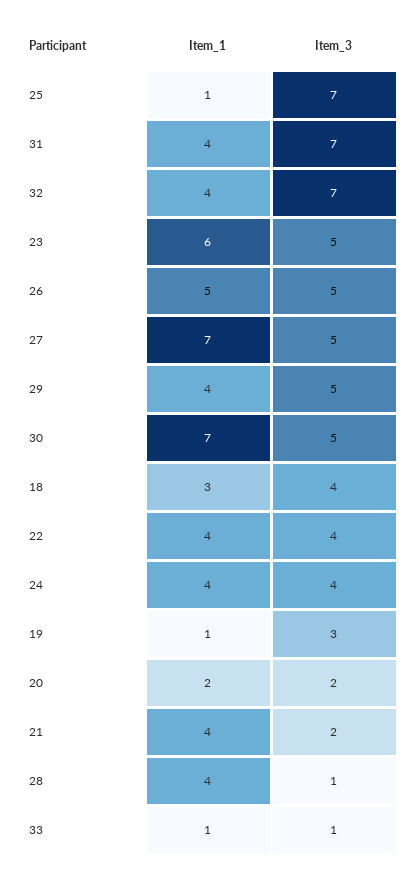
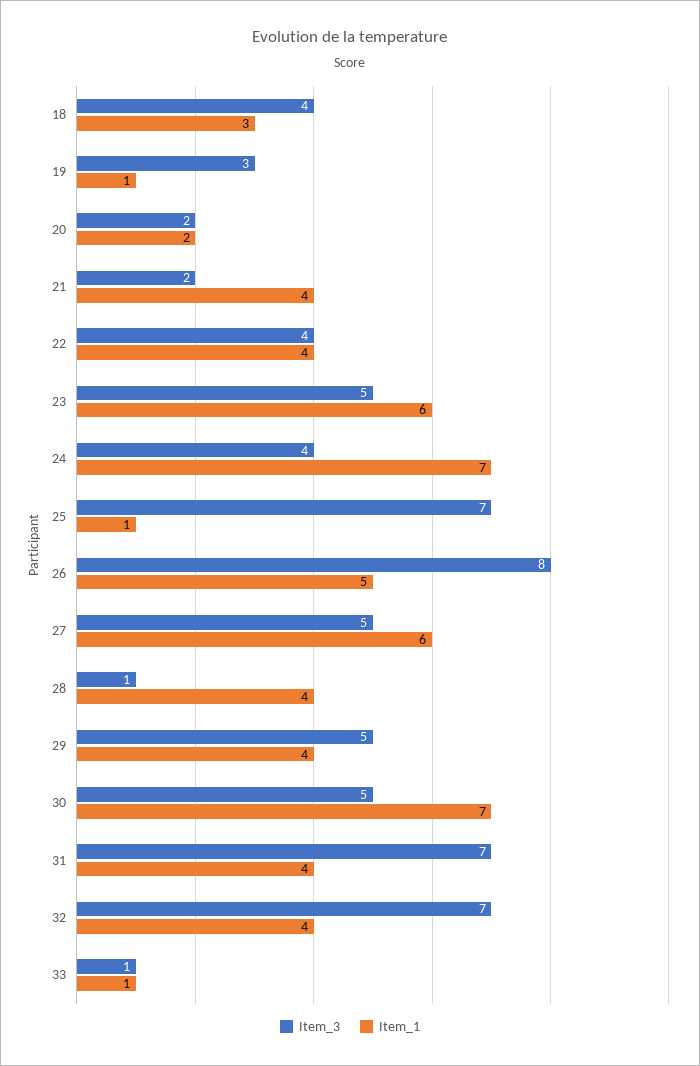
Item_3, 26: 5 -> 8
Item_1, 27: 7 -> 6
Item_1, 24: 4 -> 7

